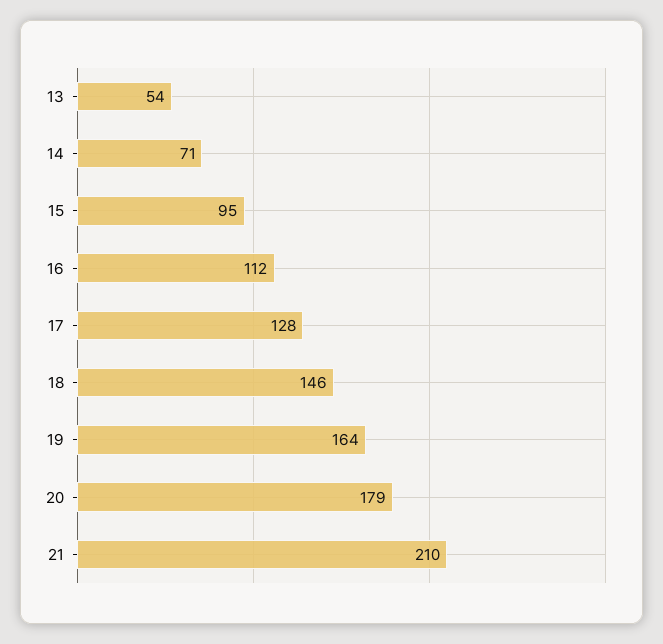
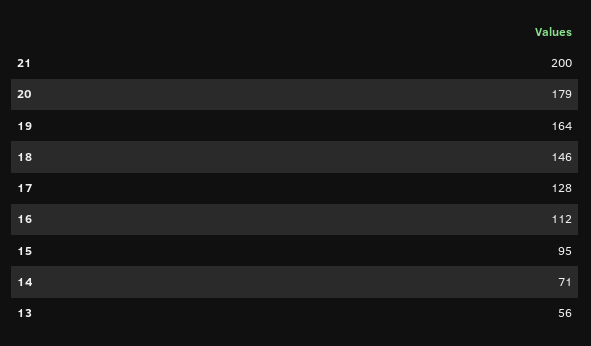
13: 54 -> 56
21: 210 -> 200

